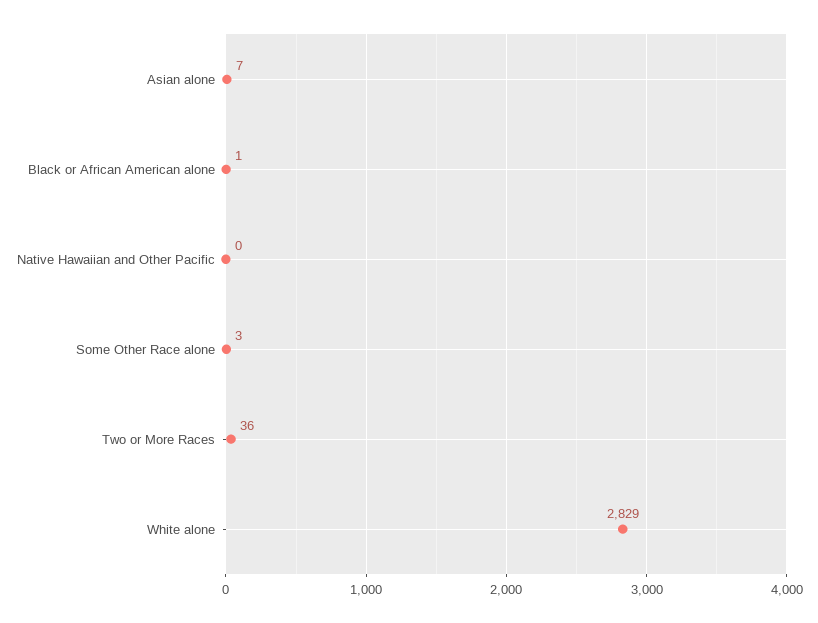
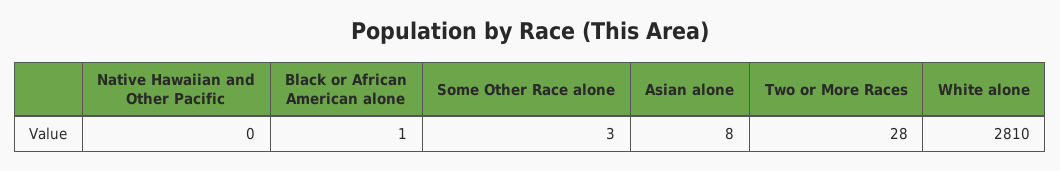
Asian alone: 7 -> 8
Two or More Races: 36 -> 28
White alone: 2829 -> 2810

